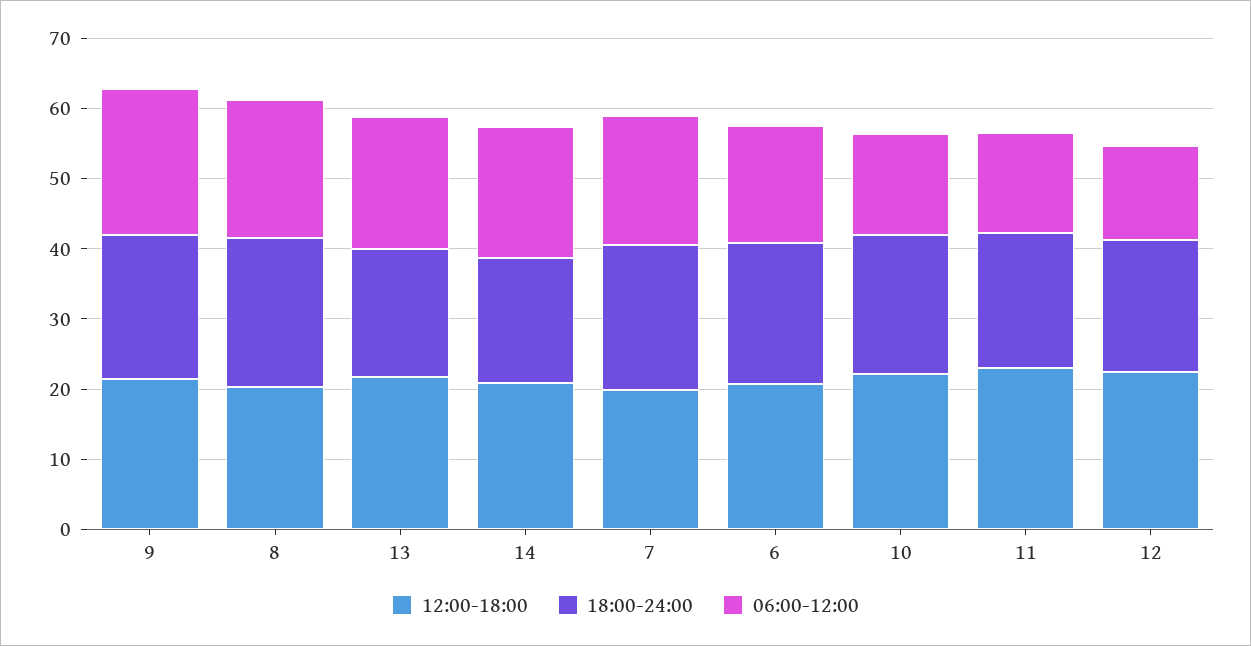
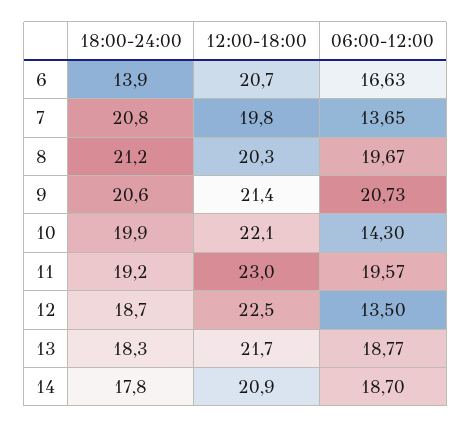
06:00-12:00, 7: 18 -> 13.65
18:00-24:00, 6: 20 -> 13.9
06:00-12:00, 11: 14 -> 19.57

